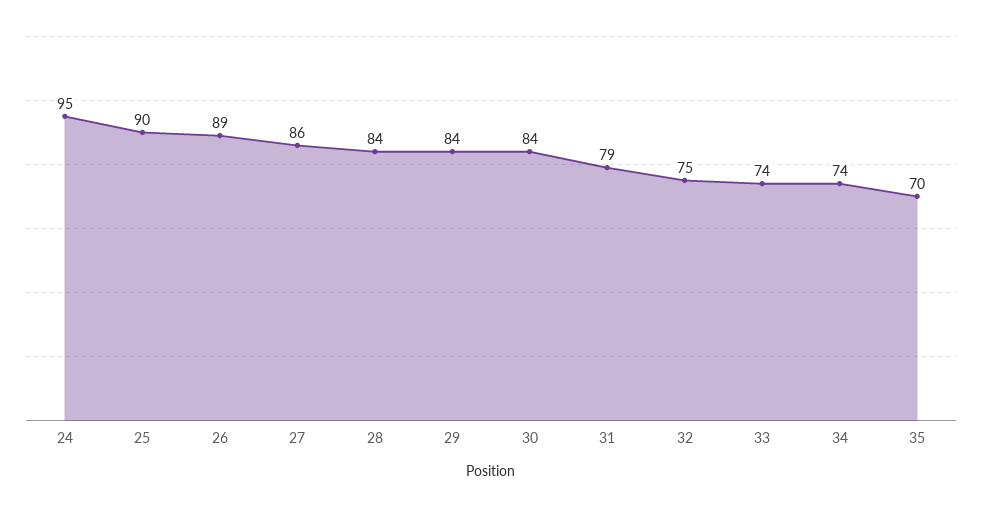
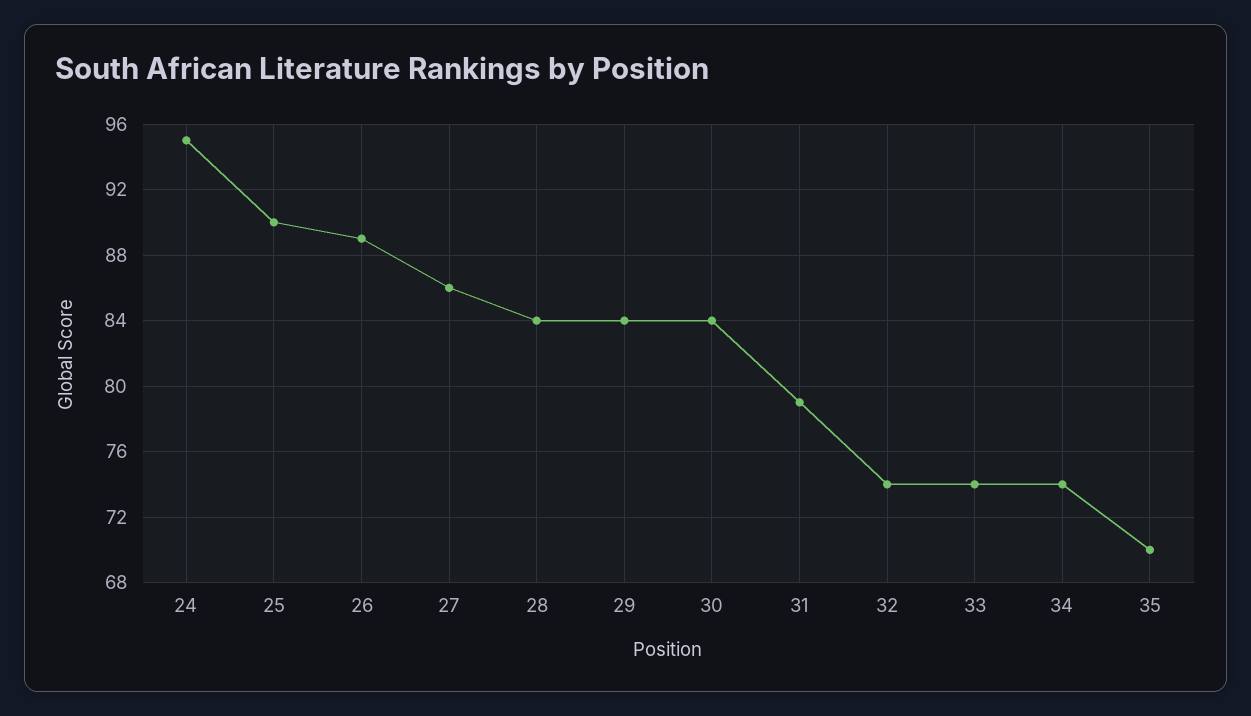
32: 75 -> 74

